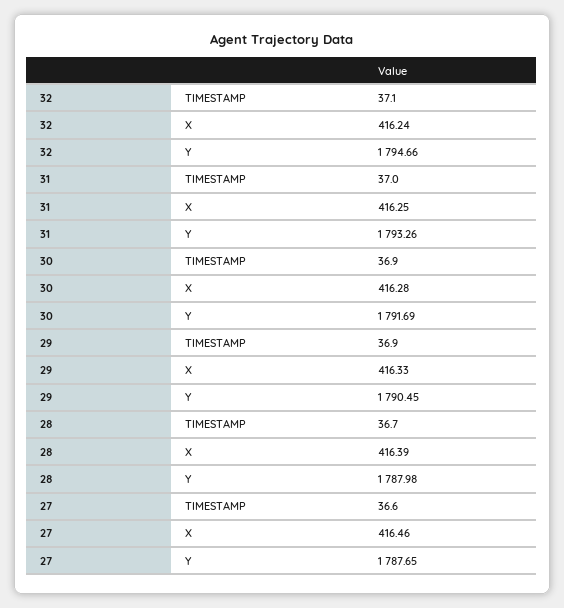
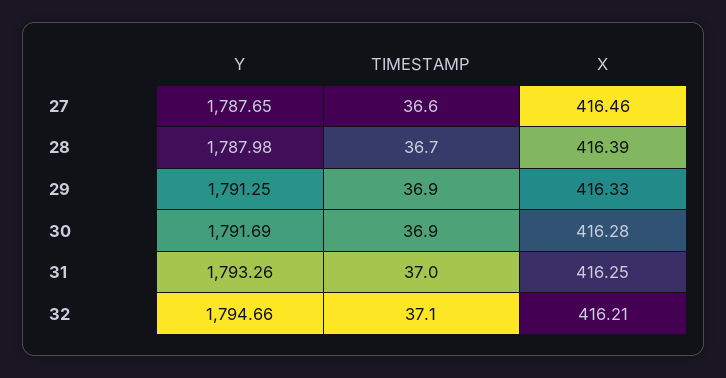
32, X: 416.24 -> 416.21
29, Y: 1790.45 -> 1791.25

